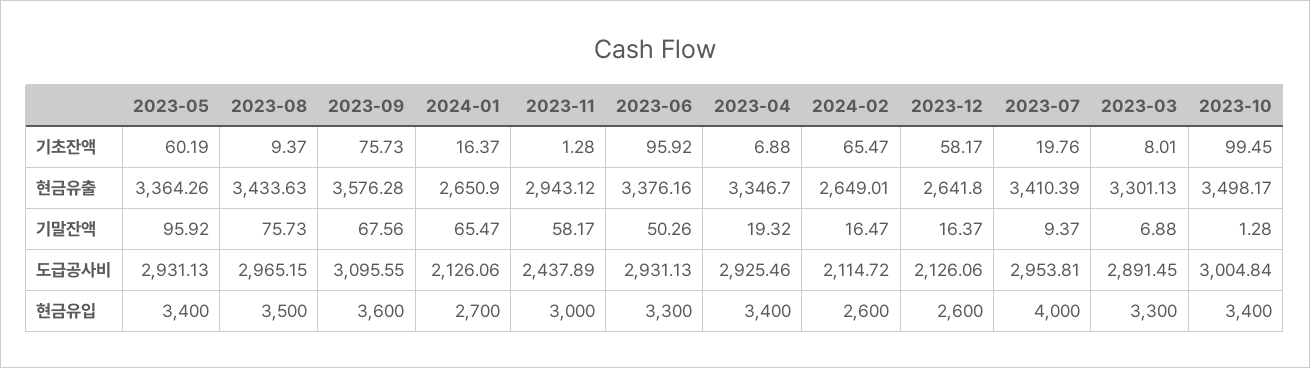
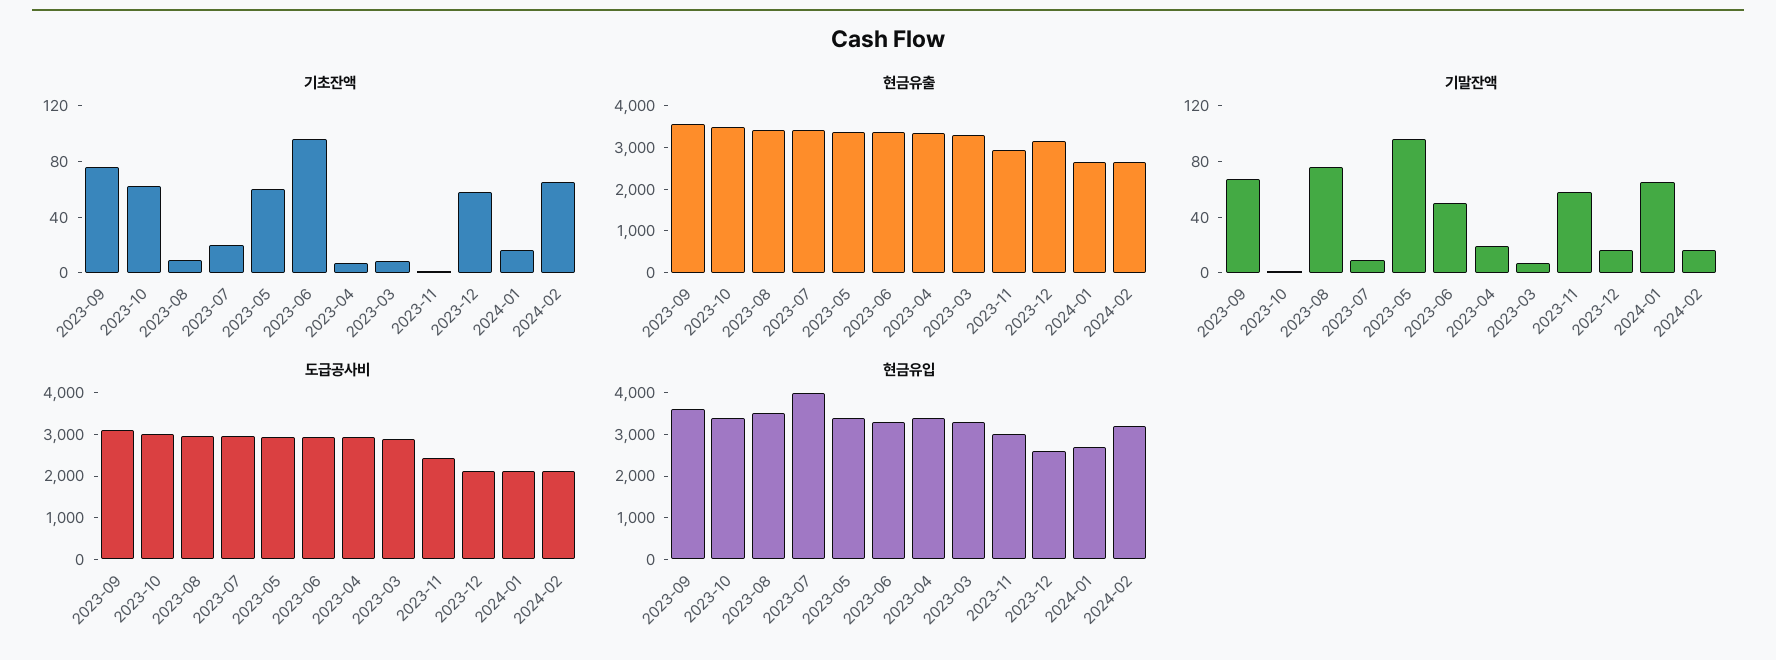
기초잔액, 2023-10: 99.45 -> 60
현금유출, 2023-12: 2641.8 -> 3200
현금유입, 2024-02: 2600 -> 3200

